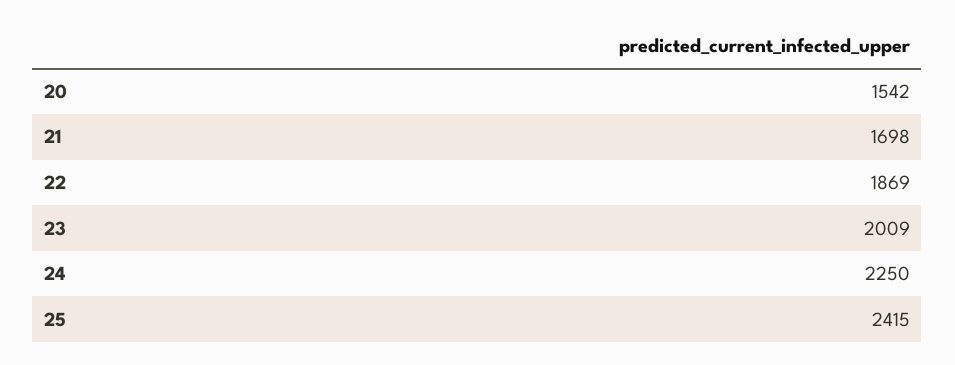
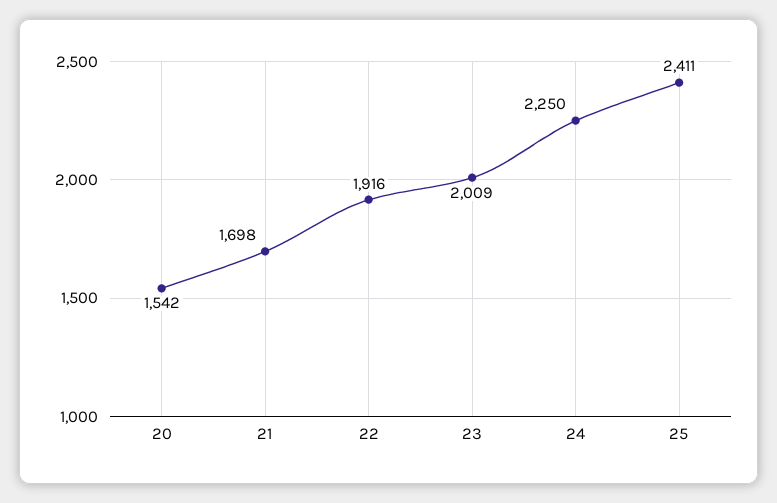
22: 1869 -> 1916
25: 2415 -> 2411

